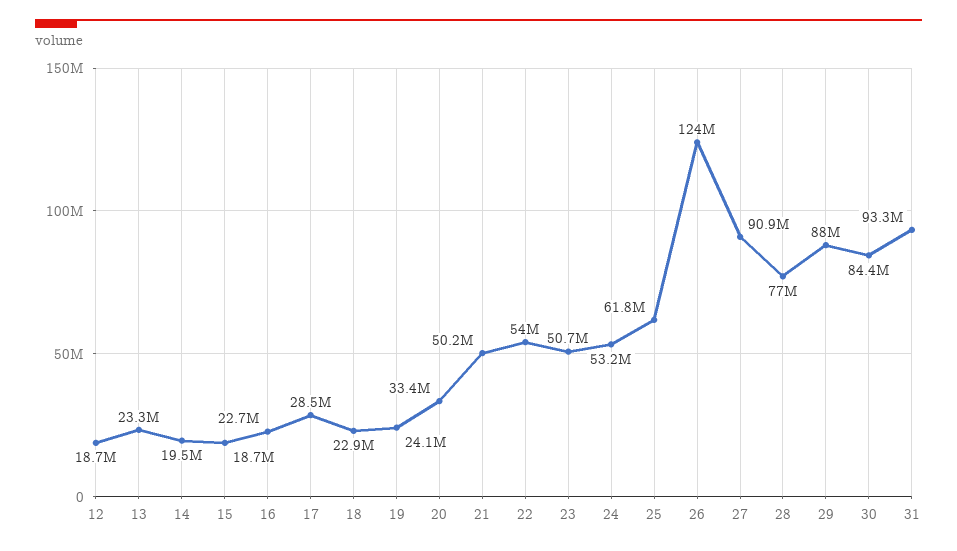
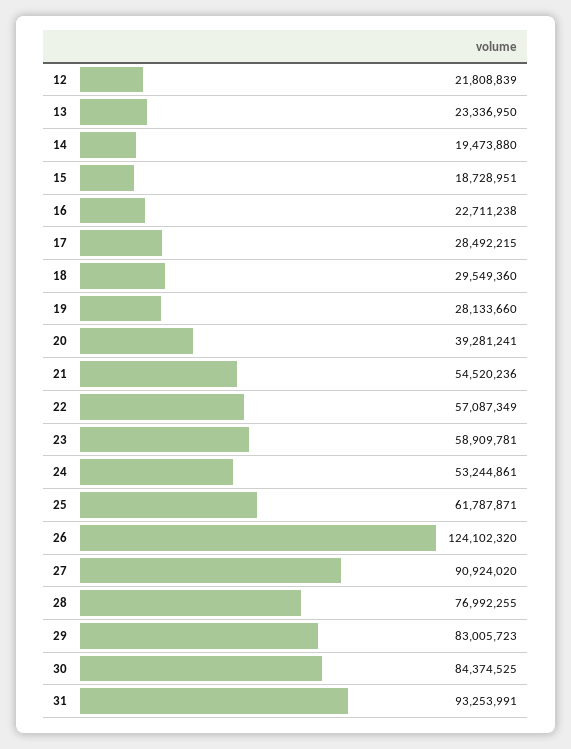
12: 18700000 -> 21808839
18: 22900000 -> 29549360
19: 24100000 -> 28133660
20: 33400000 -> 39281241
21: 50200000 -> 54520236
22: 54000000 -> 57087349
23: 50700000 -> 58909781
29: 88000000 -> 83005723

